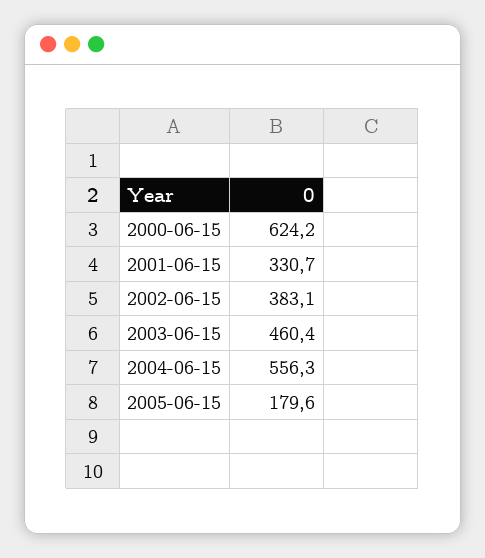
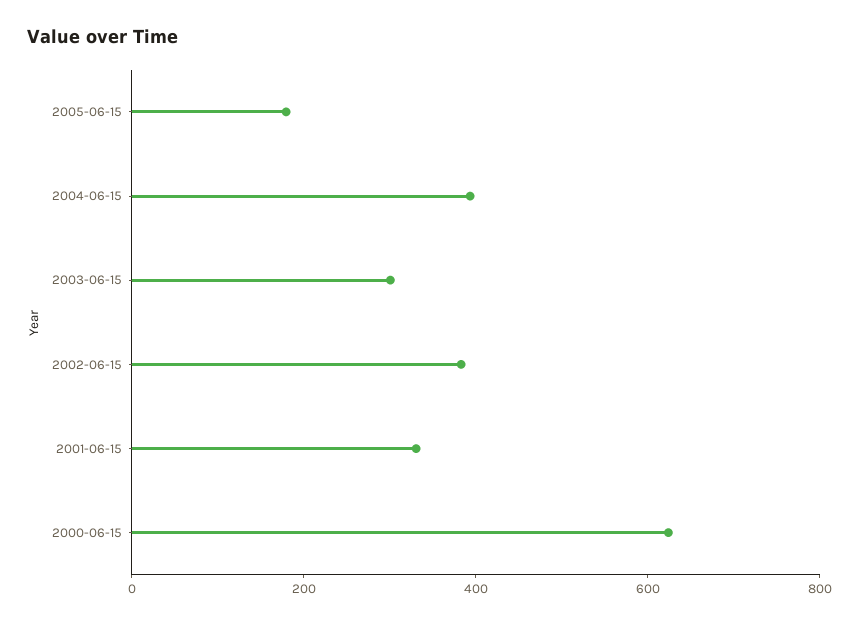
2003-06-15: 460.4 -> 300
2004-06-15: 556.3 -> 400

